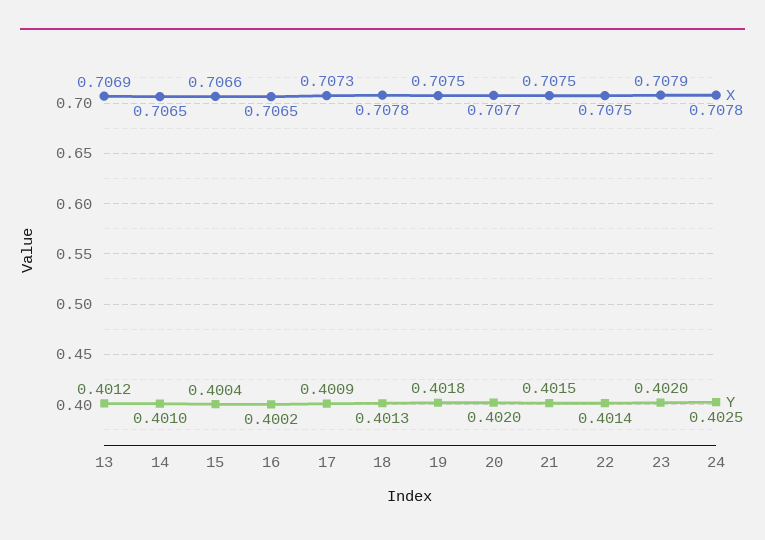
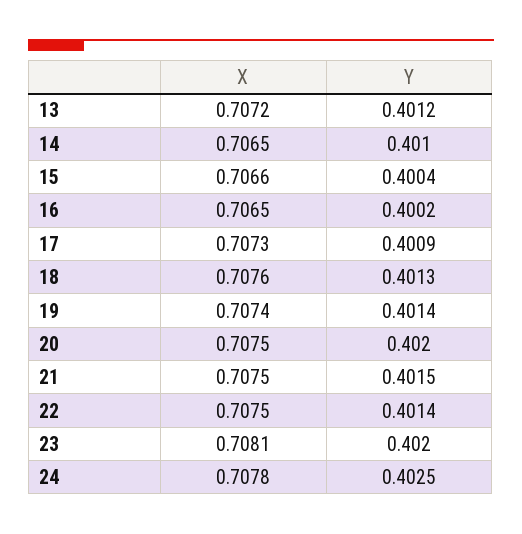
X, 13: 0.7069 -> 0.7072
X, 18: 0.7078 -> 0.7076
X, 19: 0.7075 -> 0.7074
Y, 19: 0.4018 -> 0.4014
X, 20: 0.7077 -> 0.7075
X, 23: 0.7079 -> 0.7081

